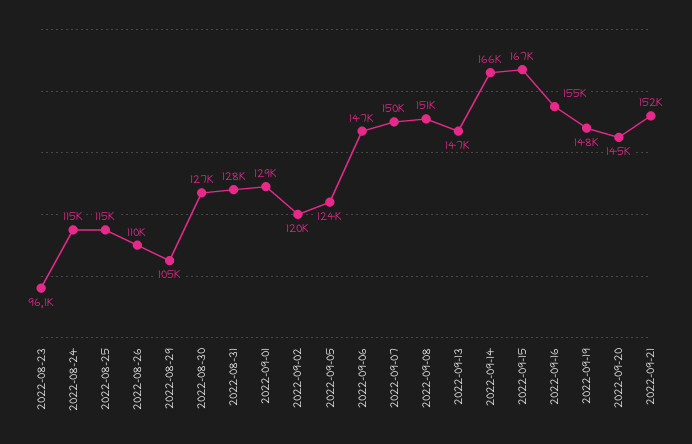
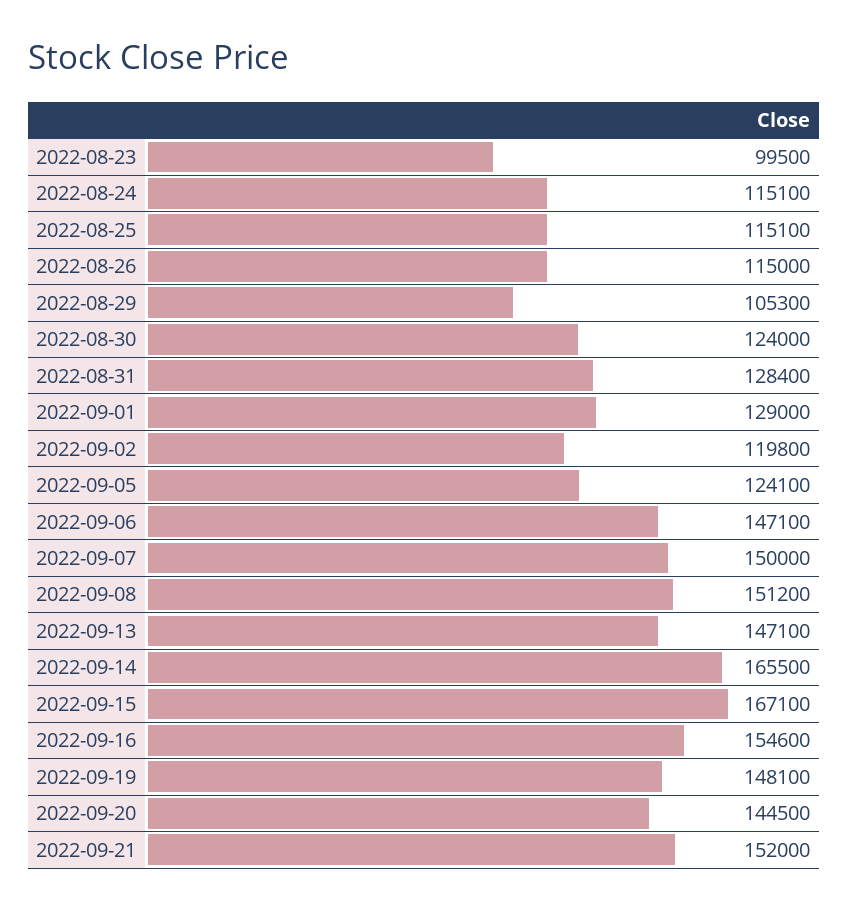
2022-08-23: 96100 -> 99500
2022-08-26: 110000 -> 115000
2022-08-30: 127000 -> 124000

